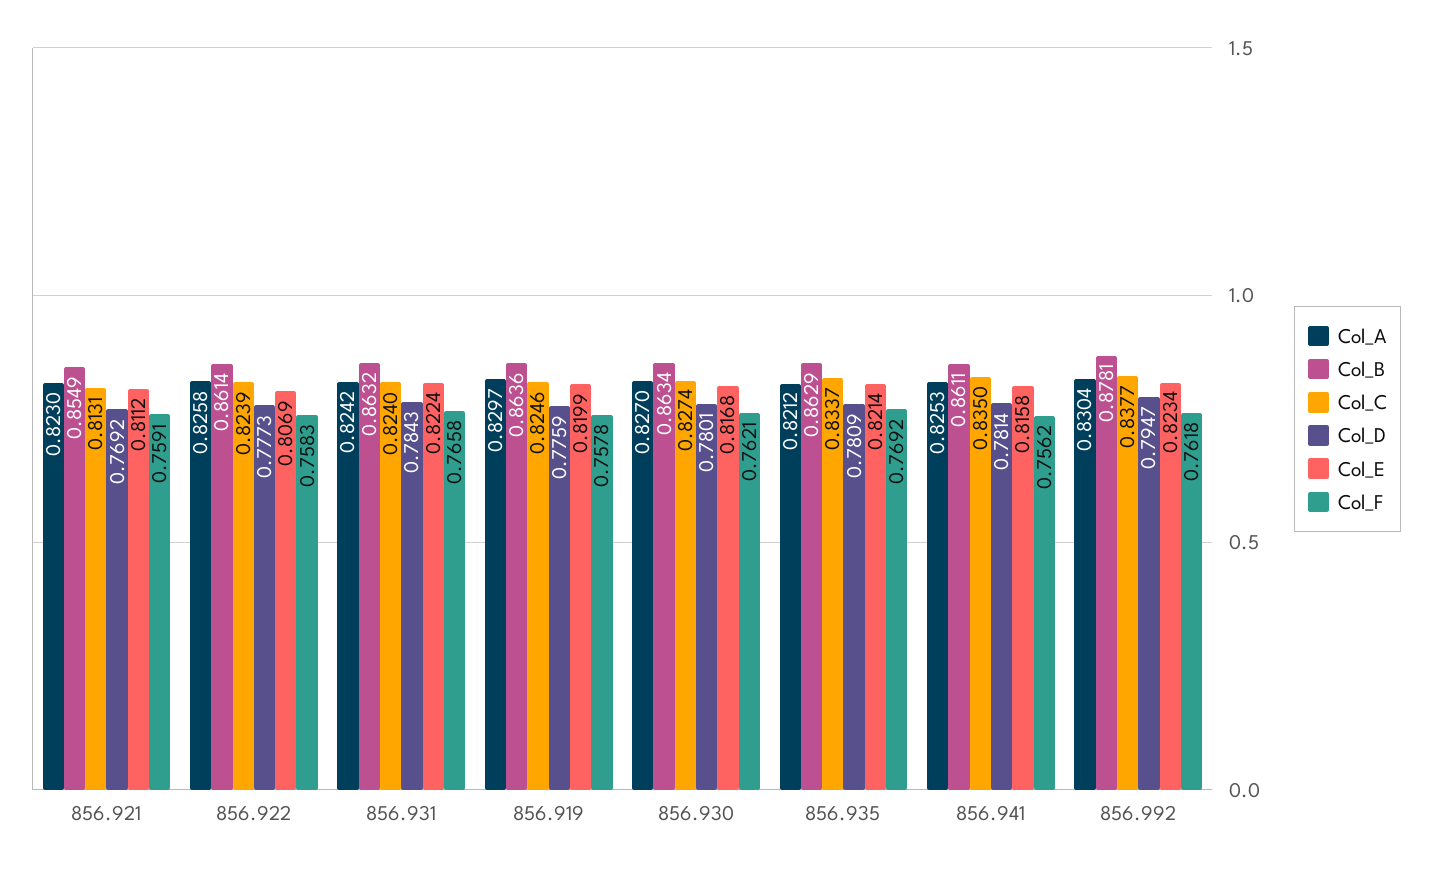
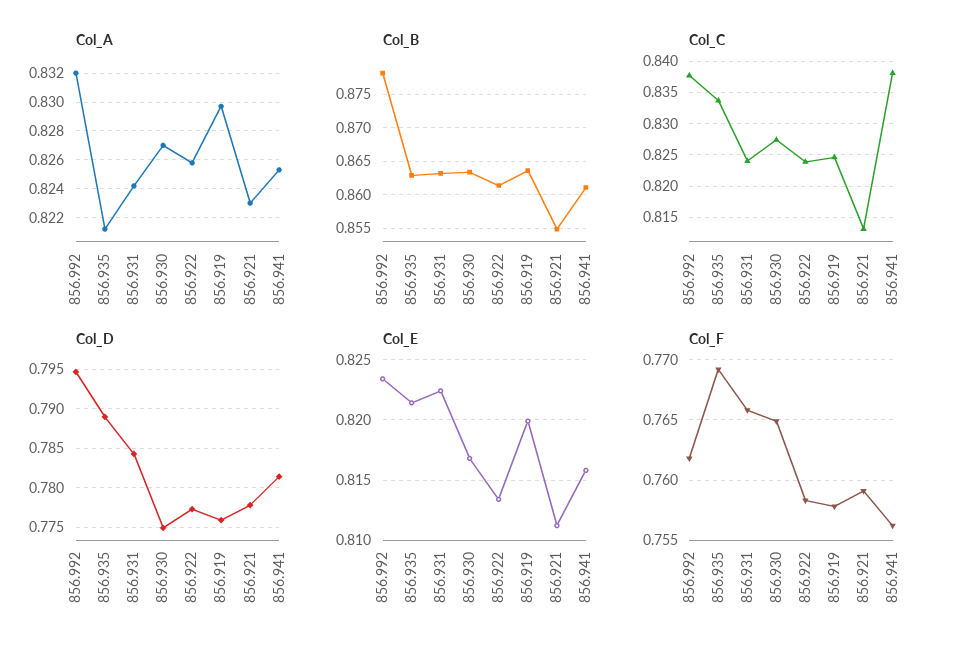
Col_D, 856.921: 0.7692 -> 0.778
Col_E, 856.922: 0.8069 -> 0.8135
Col_D, 856.930: 0.7801 -> 0.775
Col_F, 856.930: 0.7621 -> 0.765
Col_D, 856.935: 0.7809 -> 0.789
Col_C, 856.941: 0.835 -> 0.838
Col_A, 856.992: 0.8304 -> 0.832

